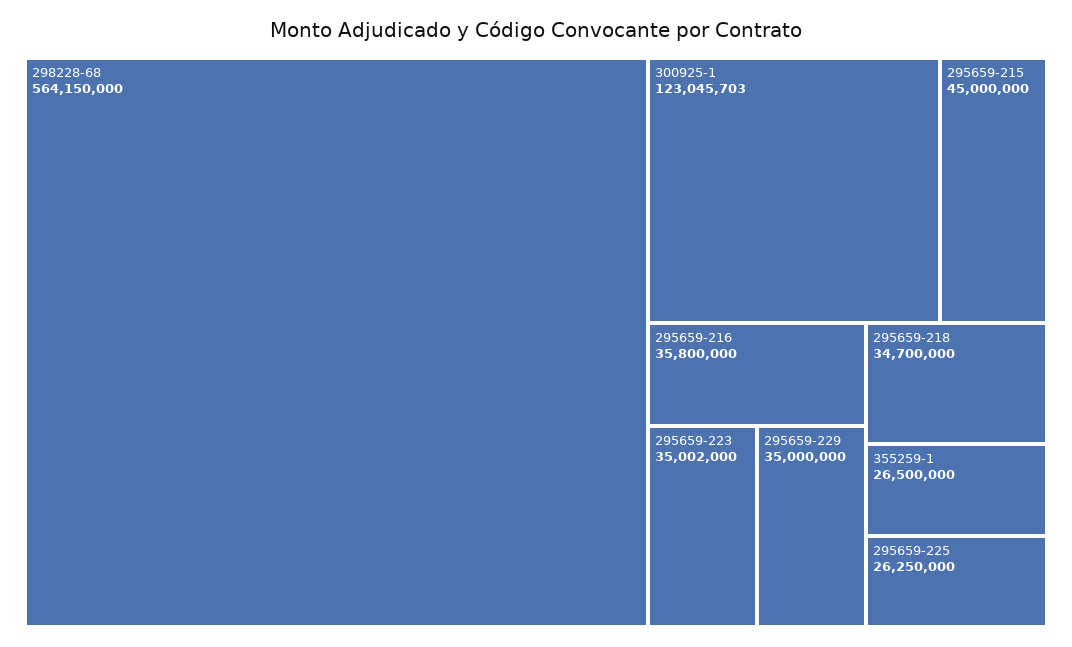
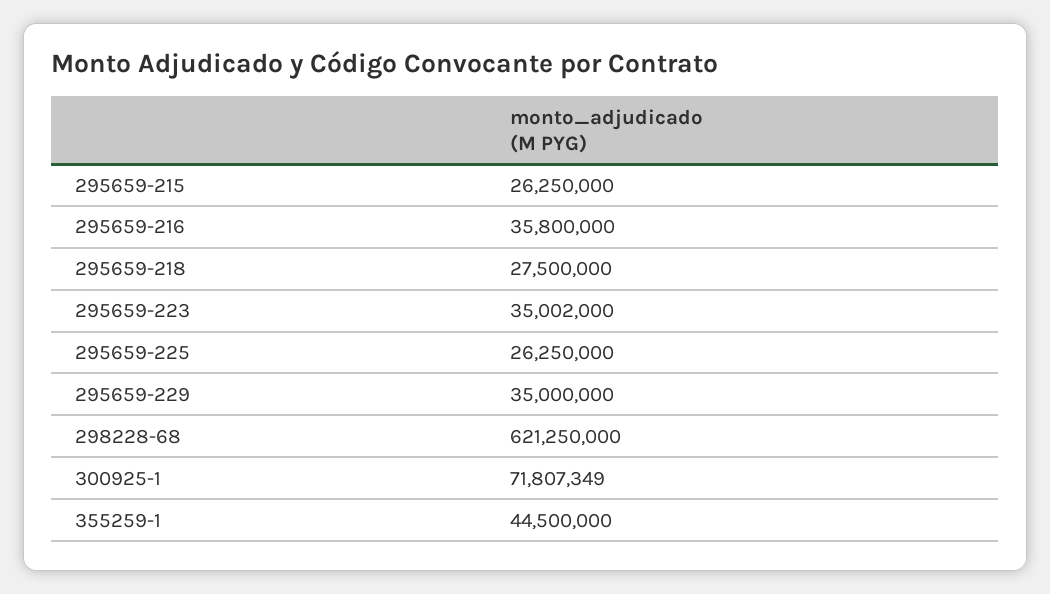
298228-68: 564150000 -> 621250000
300925-1: 123045703 -> 71807349
295659-215: 45000000 -> 26250000
295659-218: 34700000 -> 27500000
355259-1: 26500000 -> 44500000

